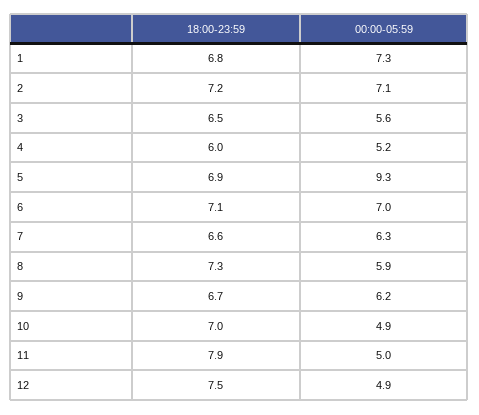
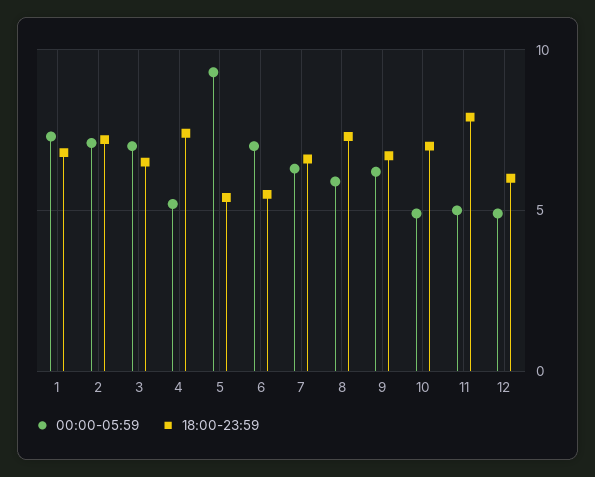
00:00-05:59, 3: 5.6 -> 7
18:00-23:59, 4: 6 -> 7.5
18:00-23:59, 5: 6.9 -> 5.5
18:00-23:59, 6: 7.1 -> 5.5
18:00-23:59, 12: 7.5 -> 6

